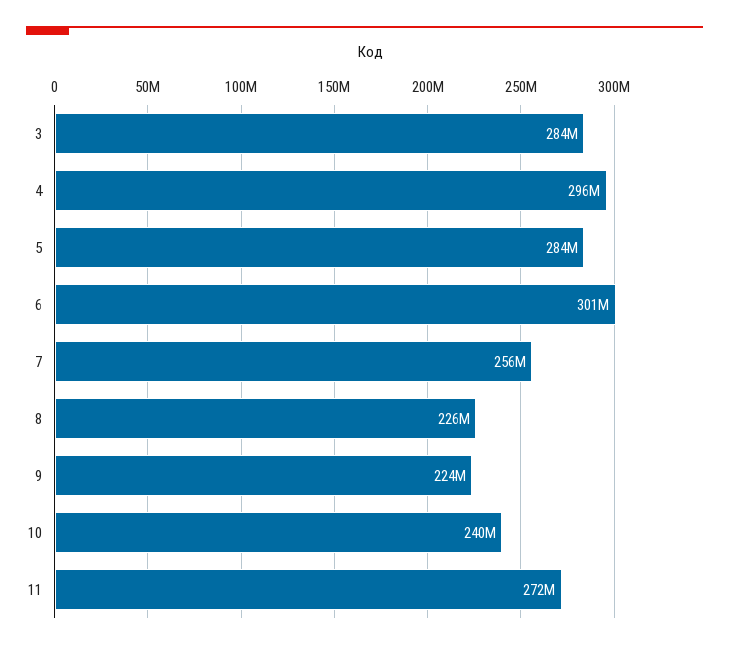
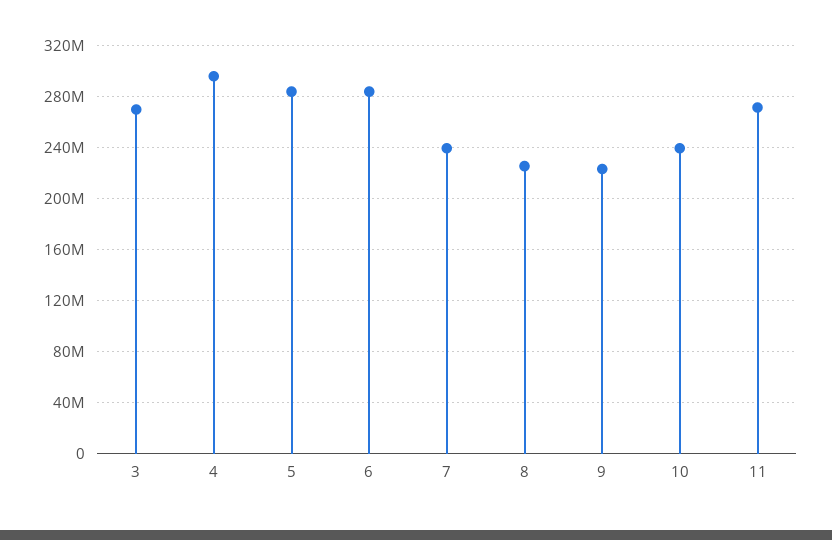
3: 284000000 -> 270000000
6: 301000000 -> 285000000
7: 256000000 -> 240000000

